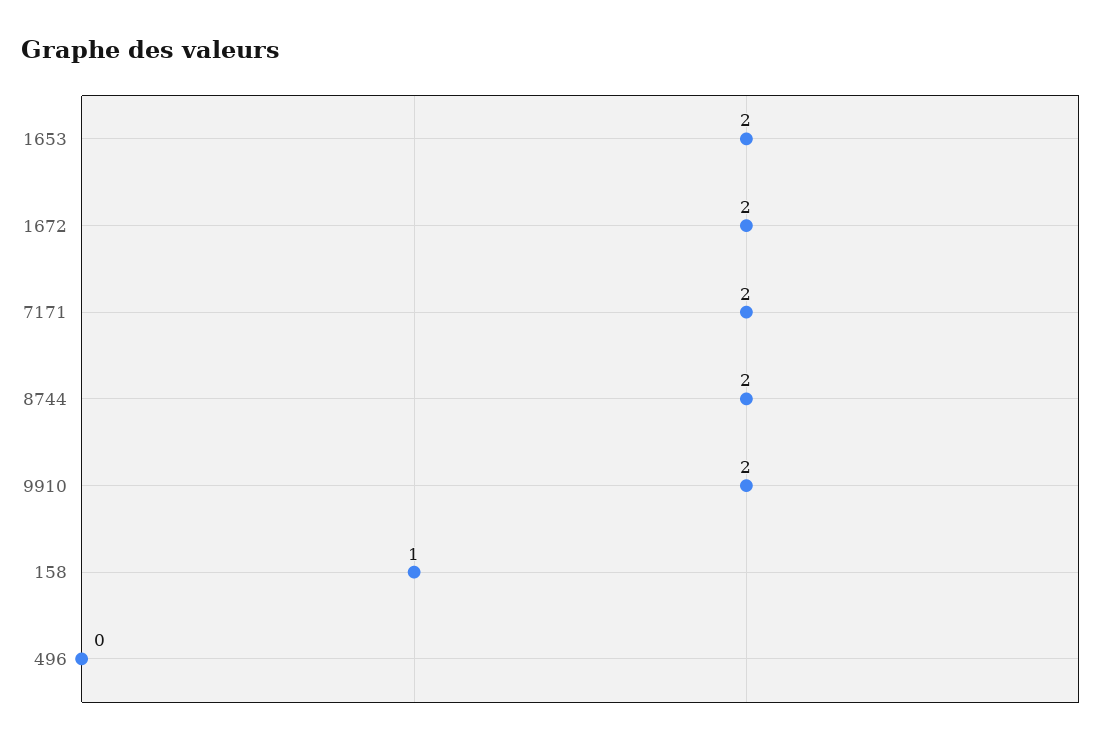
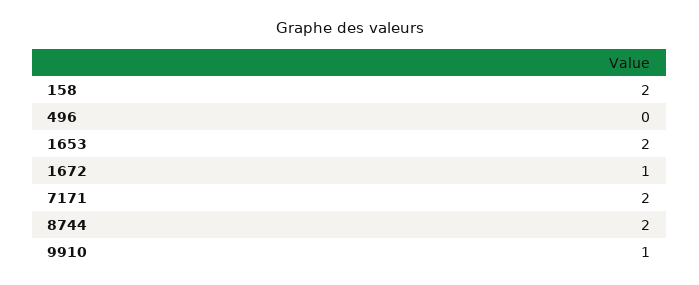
1672: 2 -> 1
9910: 2 -> 1
158: 1 -> 2

